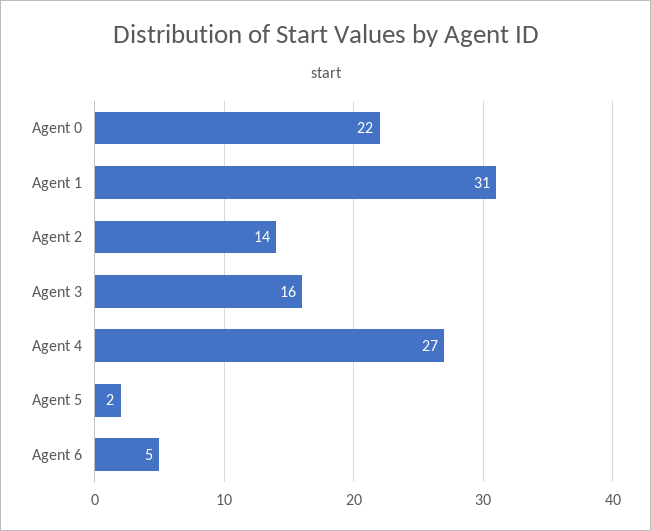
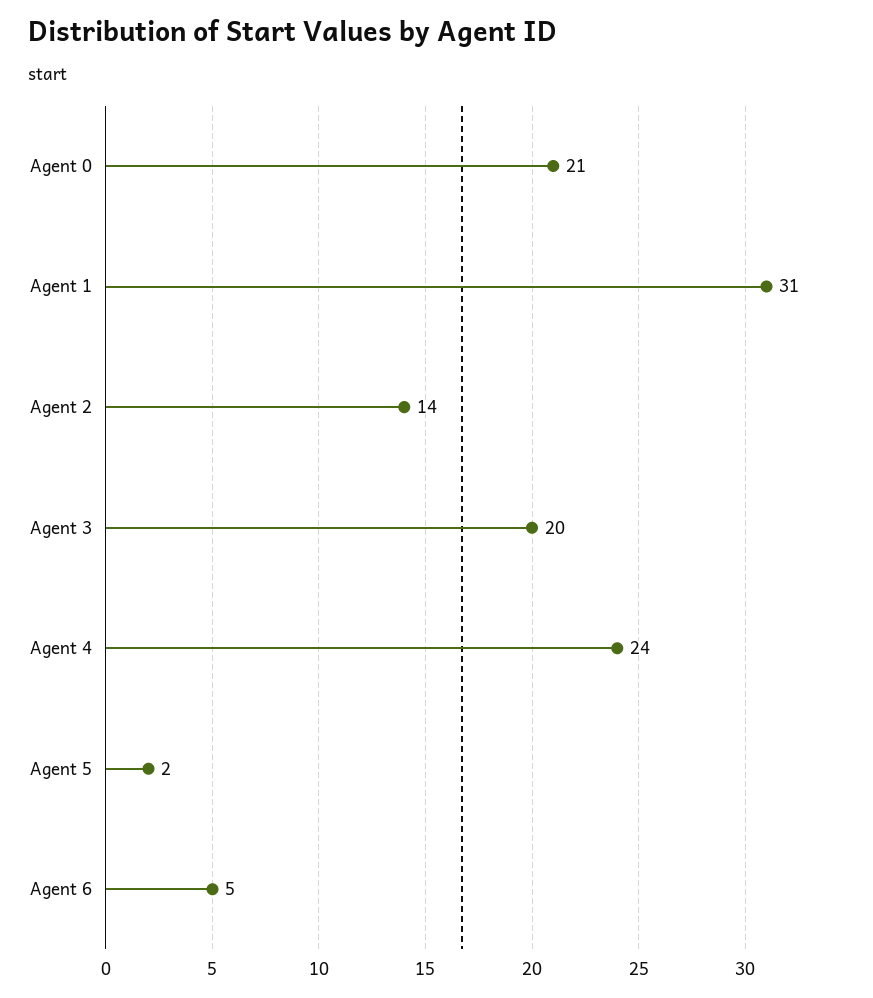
Agent 0: 22 -> 21
Agent 3: 16 -> 20
Agent 4: 27 -> 24

